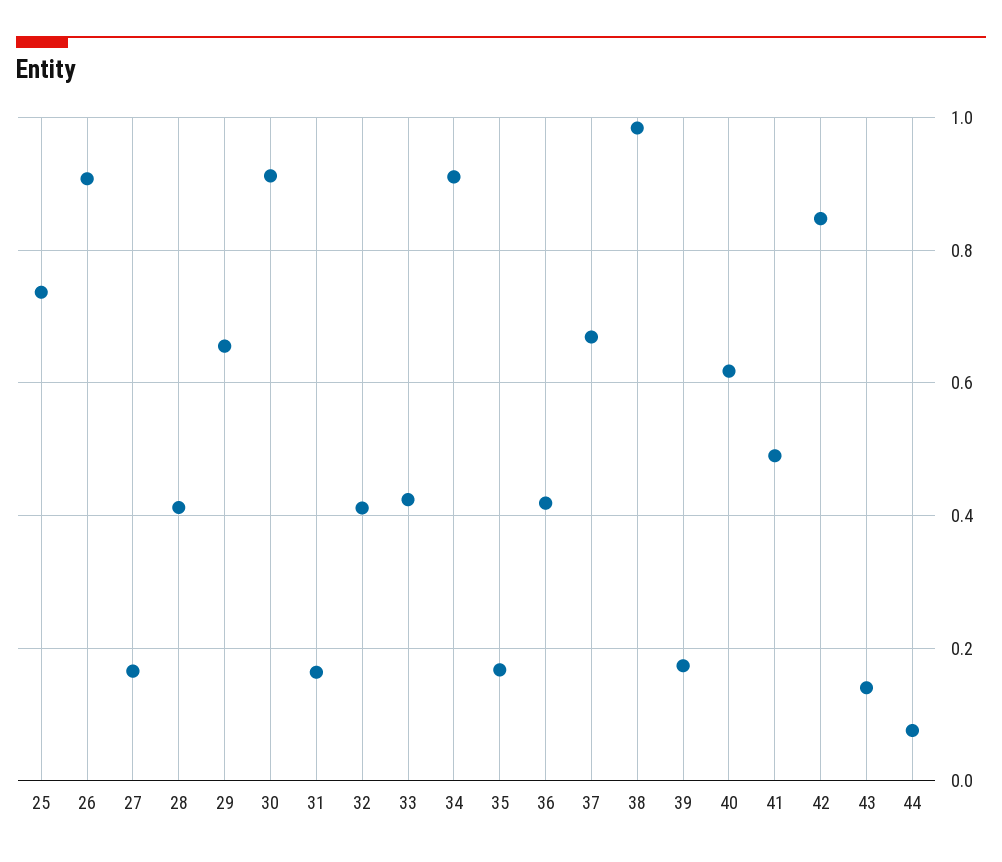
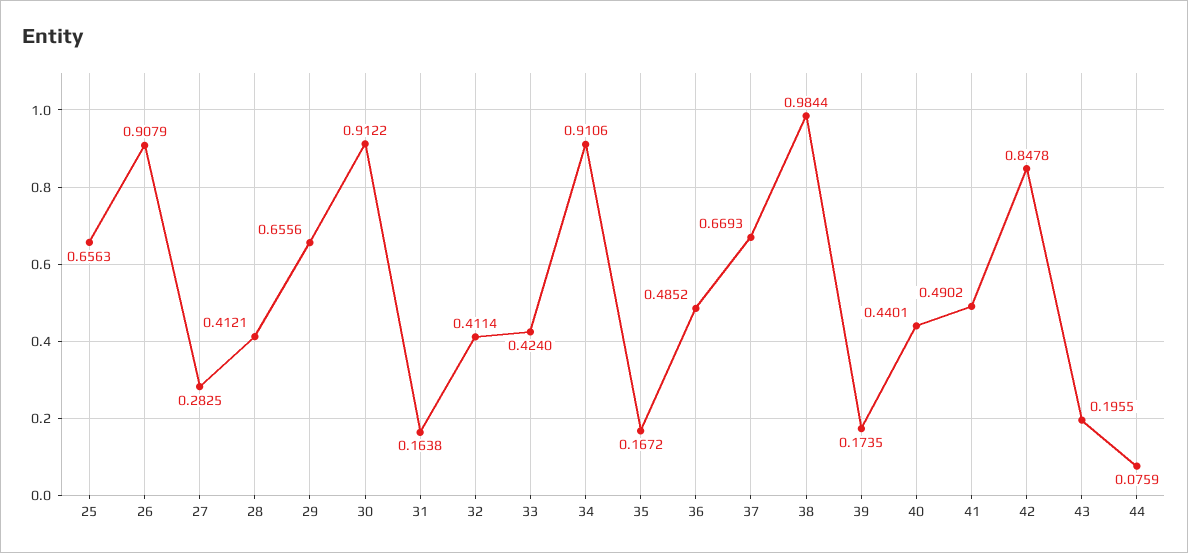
25: 0.74 -> 0.6563
27: 0.16 -> 0.2825
36: 0.42 -> 0.4852
40: 0.62 -> 0.4401
43: 0.14 -> 0.1955

